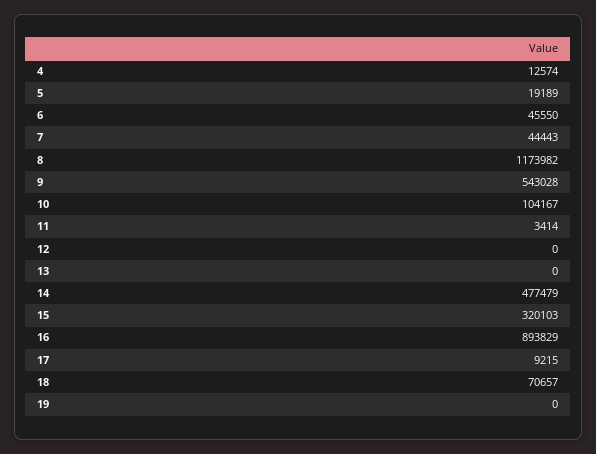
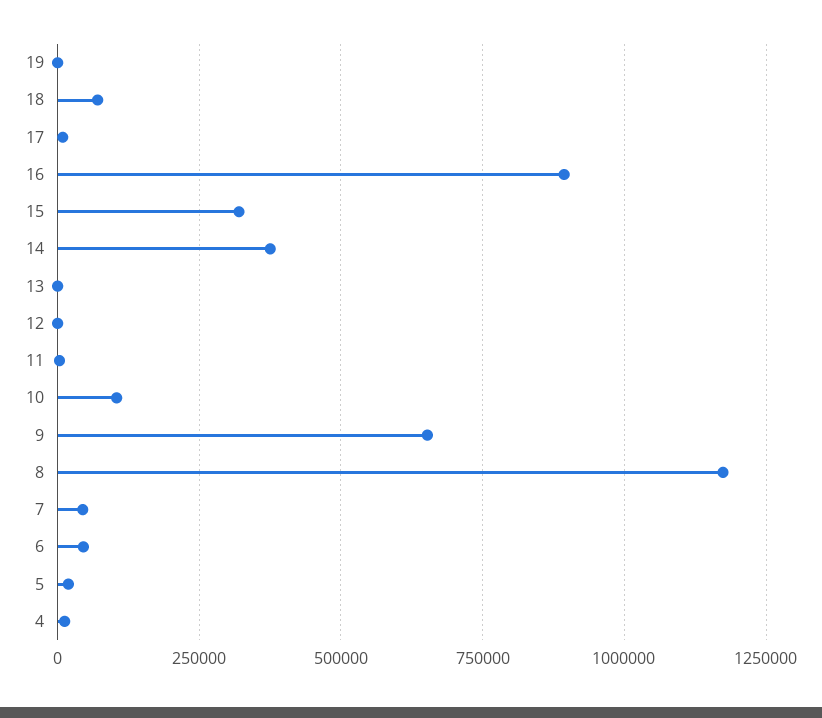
9: 543028 -> 650000
14: 477479 -> 375000

